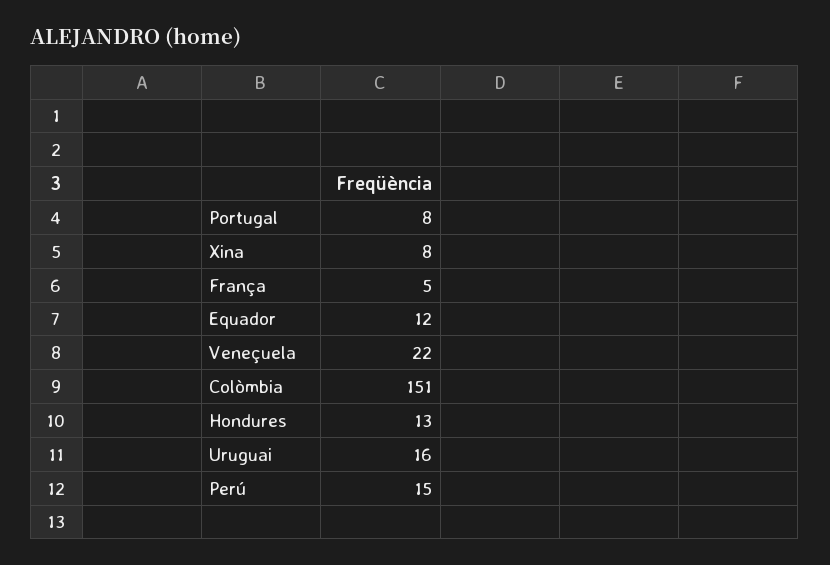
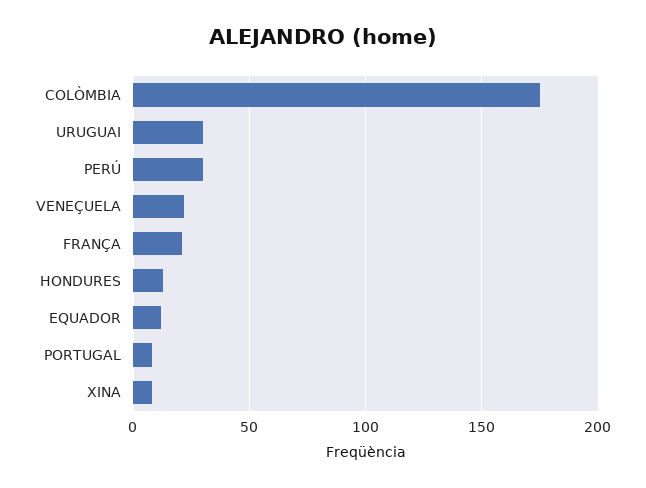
França: 5 -> 20
Colòmbia: 151 -> 175
Uruguai: 16 -> 30
Perú: 15 -> 30

